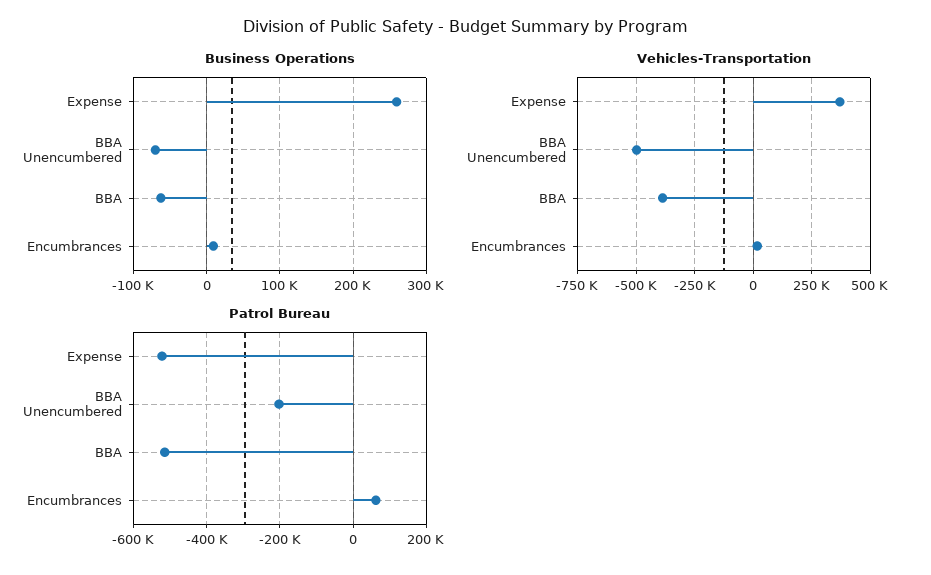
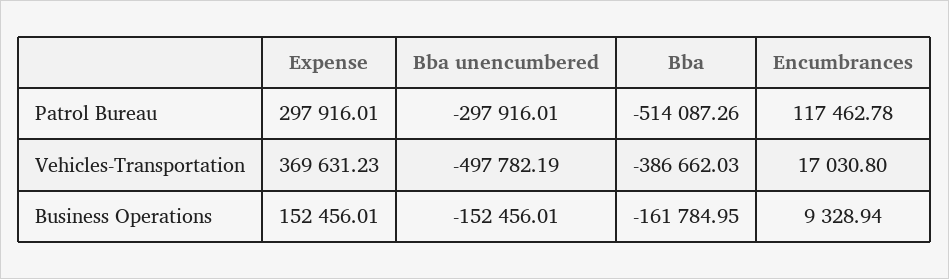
Business Operations, Expense: 260000 -> 152456.01
Business Operations, BBA Unencumbered: -70000 -> -152456.01
Business Operations, BBA: -60000 -> -161784.95
Patrol Bureau, Expense: -520000 -> 297916.01
Patrol Bureau, BBA Unencumbered: -200000 -> -297916.01
Patrol Bureau, Encumbrances: 60000 -> 117462.78

